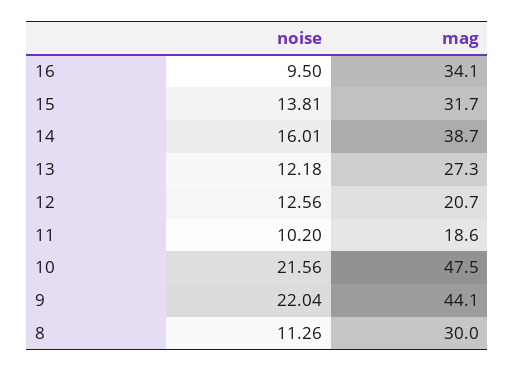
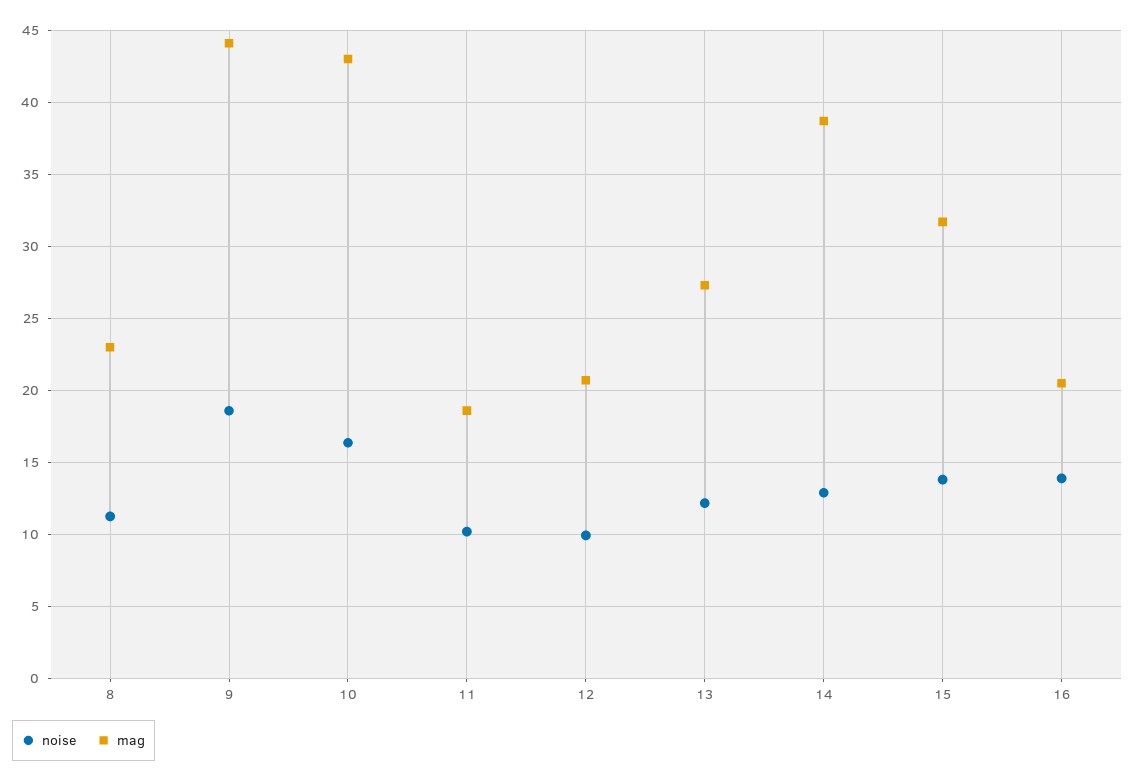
noise, 16: 9.5 -> 14
mag, 16: 34.1 -> 20.5
noise, 14: 16.01 -> 13
noise, 12: 12.56 -> 10
noise, 10: 21.56 -> 16.5
mag, 10: 47.5 -> 43
noise, 9: 22.04 -> 18.5
mag, 8: 30 -> 23

